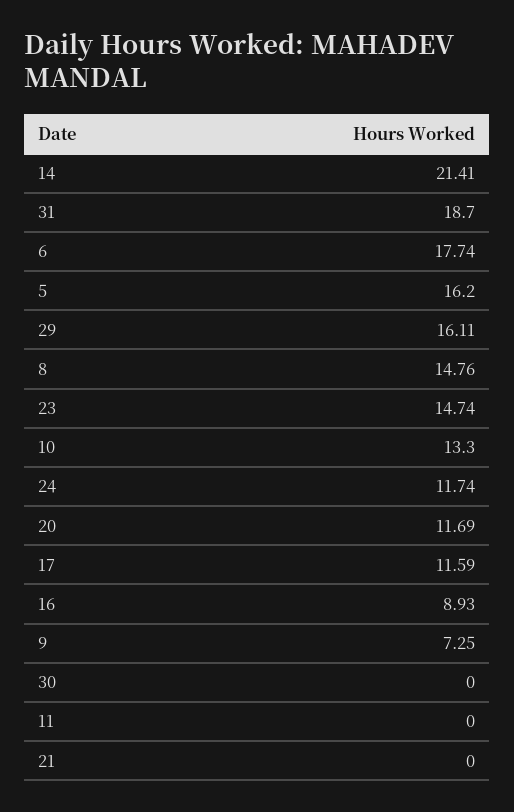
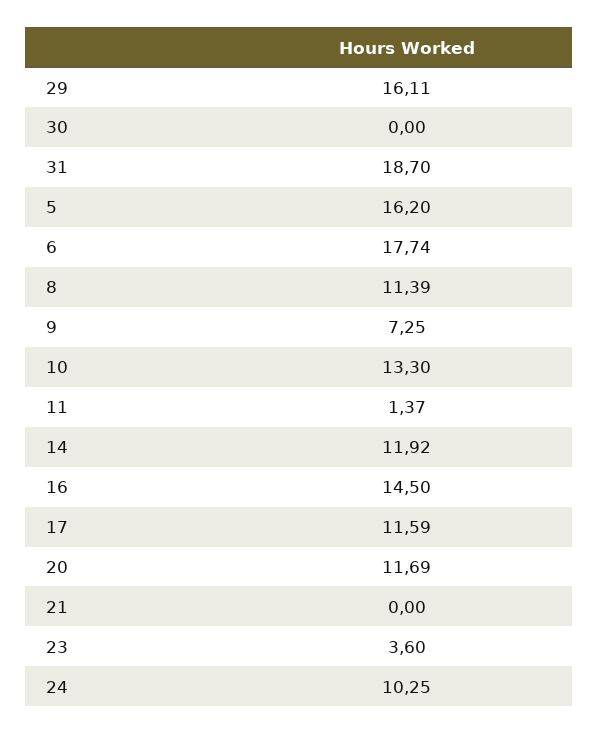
14: 21.41 -> 11.92
8: 14.76 -> 11.39
23: 14.74 -> 3.6
24: 11.74 -> 10.25
16: 8.93 -> 14.5
11: 0 -> 1.37

